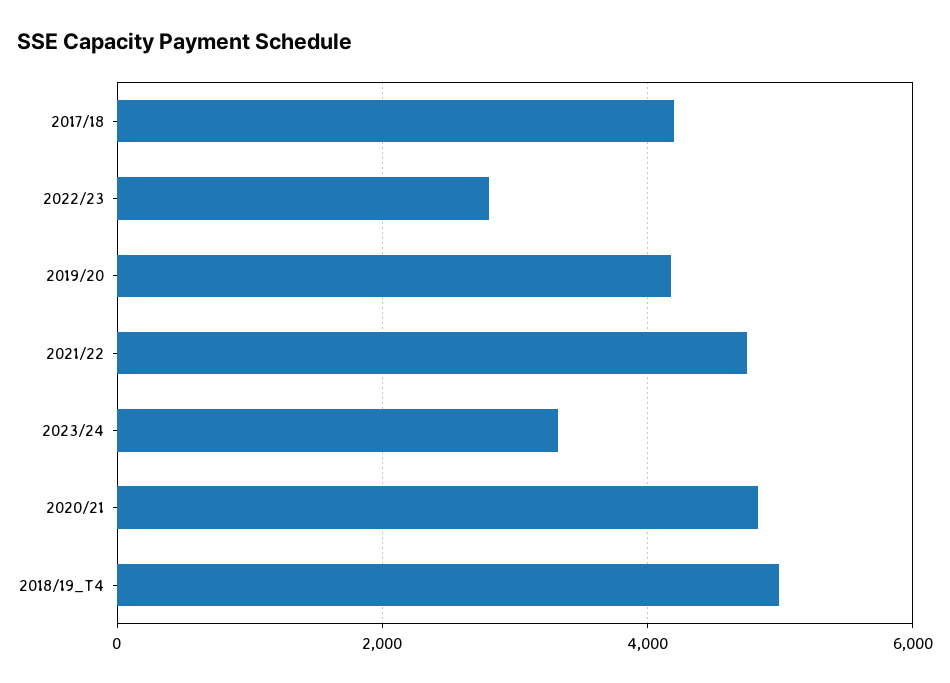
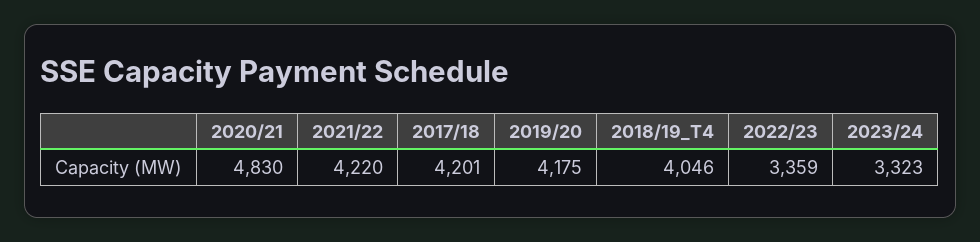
2022/23: 2800 -> 3359
2021/22: 4800 -> 4220
2018/19_T4: 5000 -> 4046

